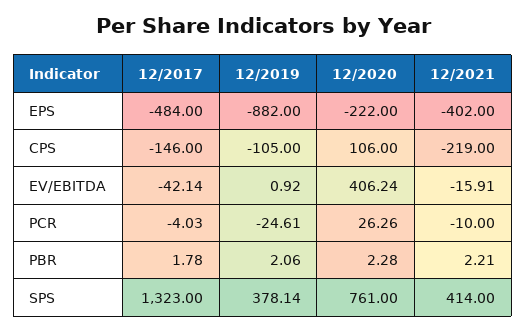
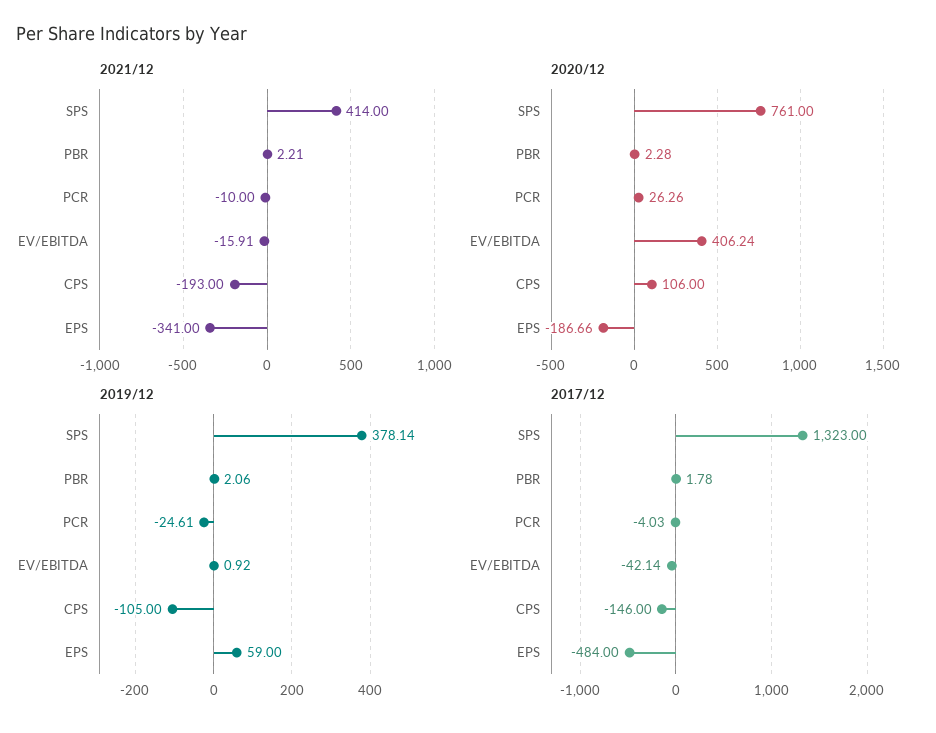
12/2019, EPS: -882 -> 59
12/2020, EPS: -222 -> -186.66
12/2021, EPS: -402 -> -341
12/2021, CPS: -219 -> -193

